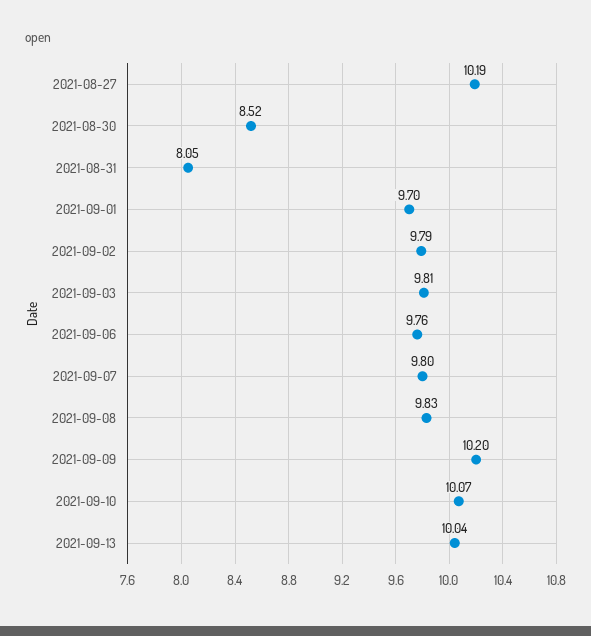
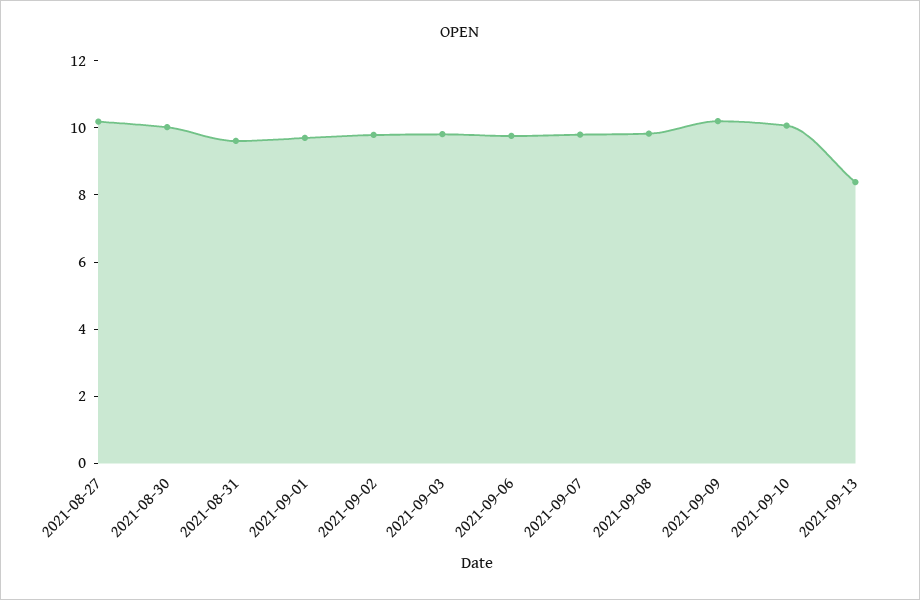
2021-08-30: 8.52 -> 10
2021-08-31: 8.05 -> 9.5
2021-09-13: 10.04 -> 8.5

